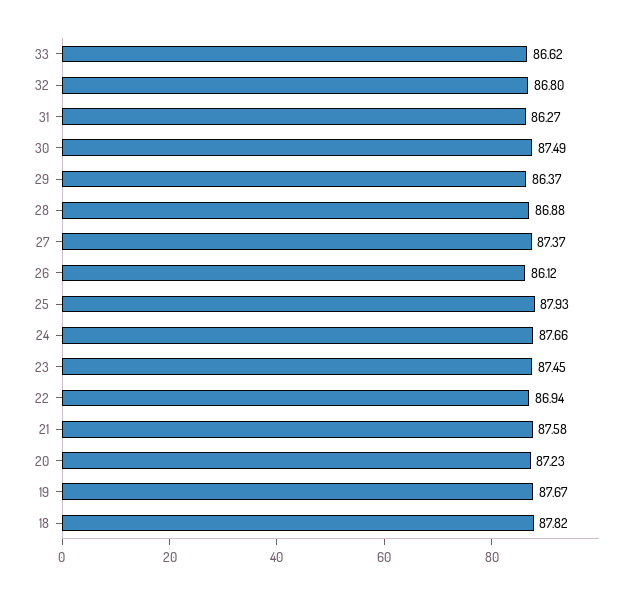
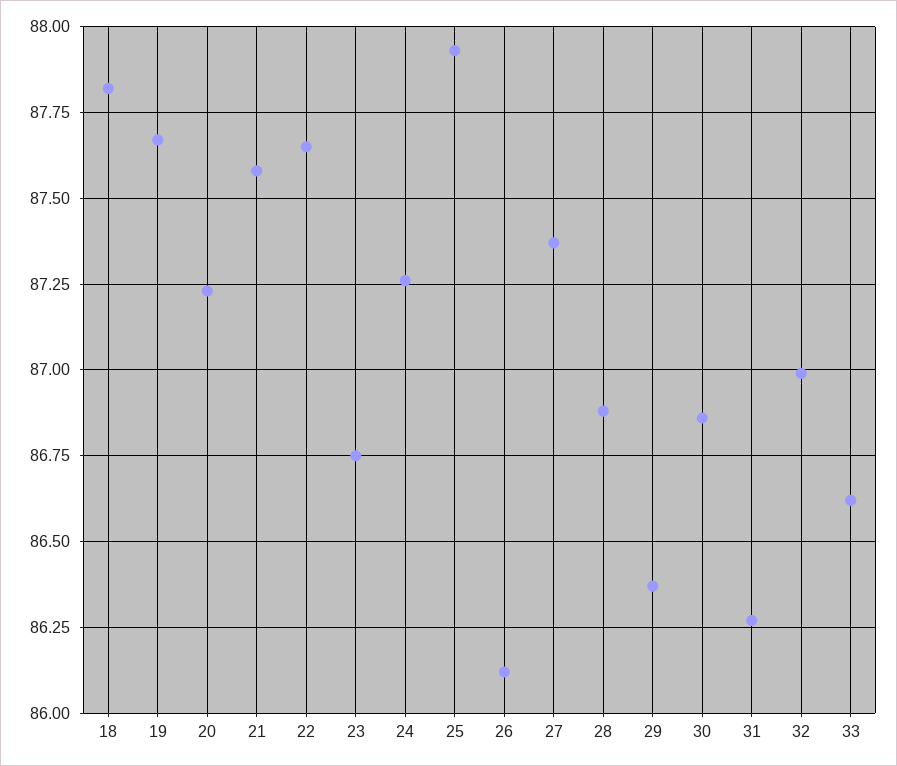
32: 86.8 -> 87
30: 87.49 -> 86.85
24: 87.66 -> 87.25
23: 87.45 -> 86.75
22: 86.94 -> 87.65

